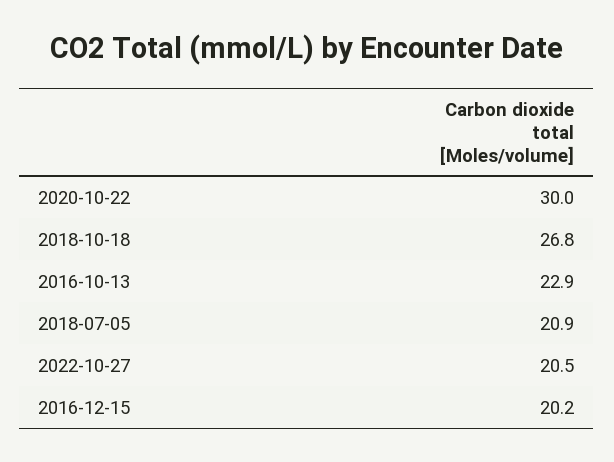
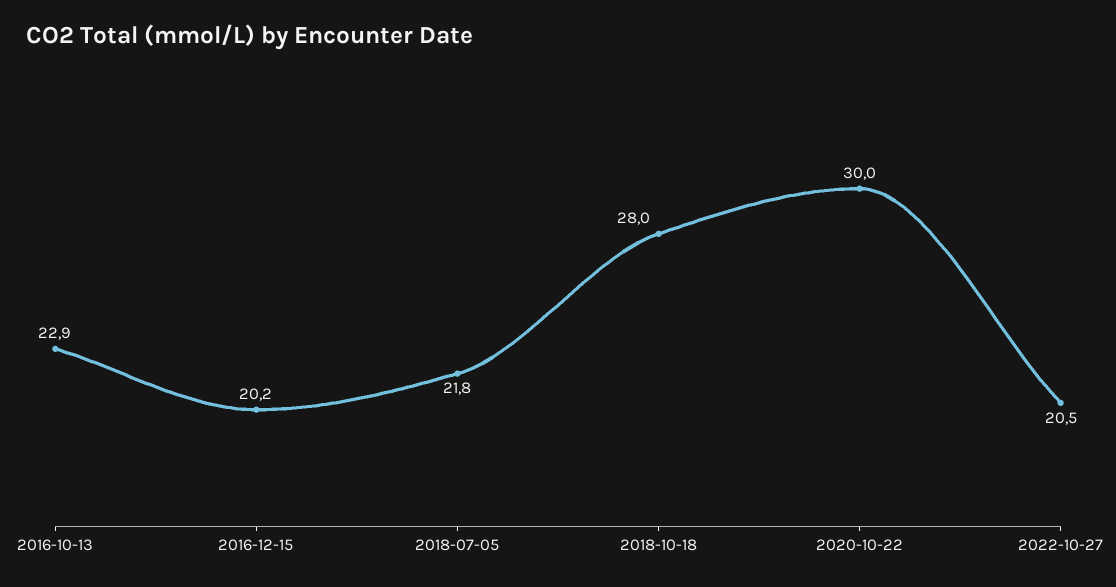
2018-10-18: 26.8 -> 28
2018-07-05: 20.9 -> 21.8

